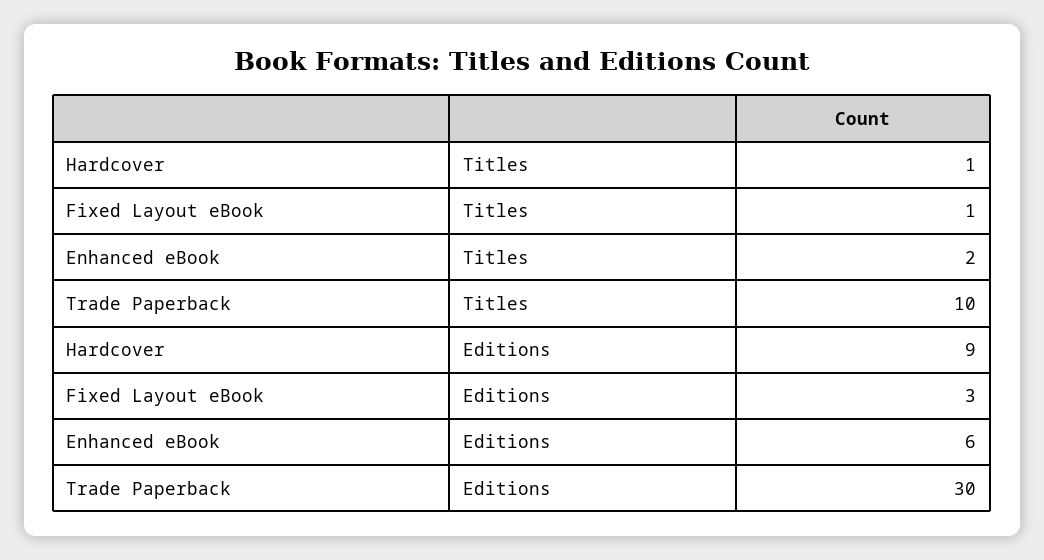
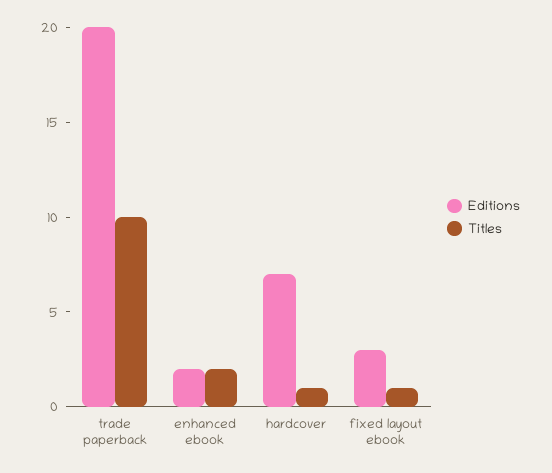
Editions, Hardcover: 9 -> 7
Editions, Enhanced eBook: 6 -> 2
Editions, Trade Paperback: 30 -> 20

